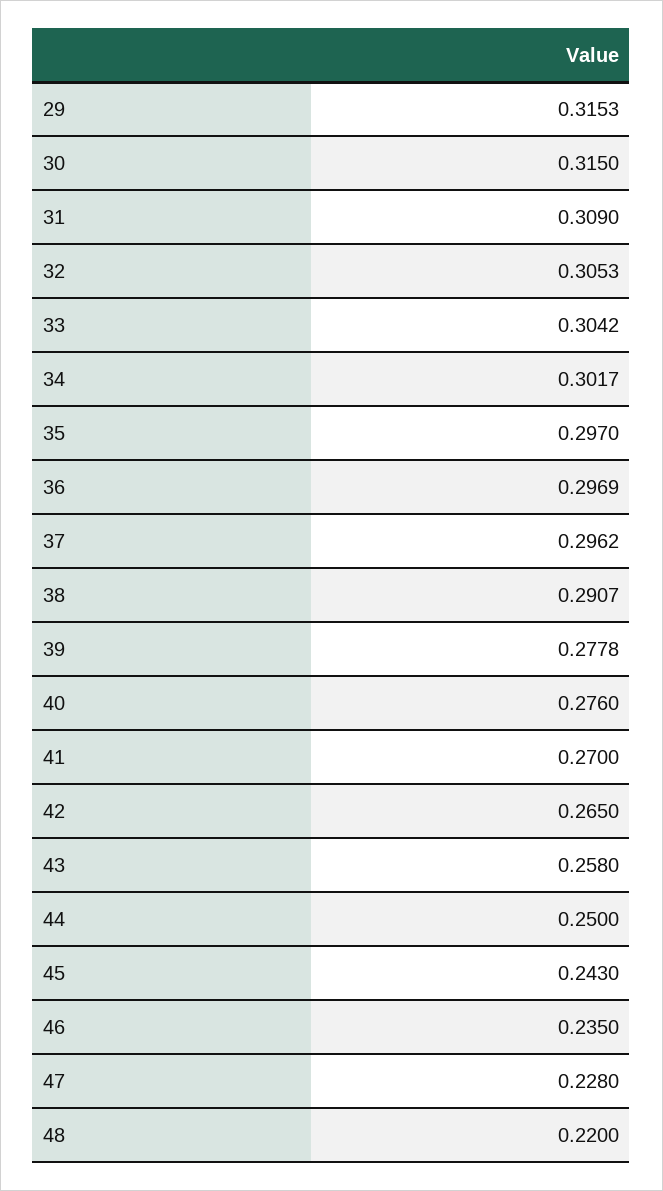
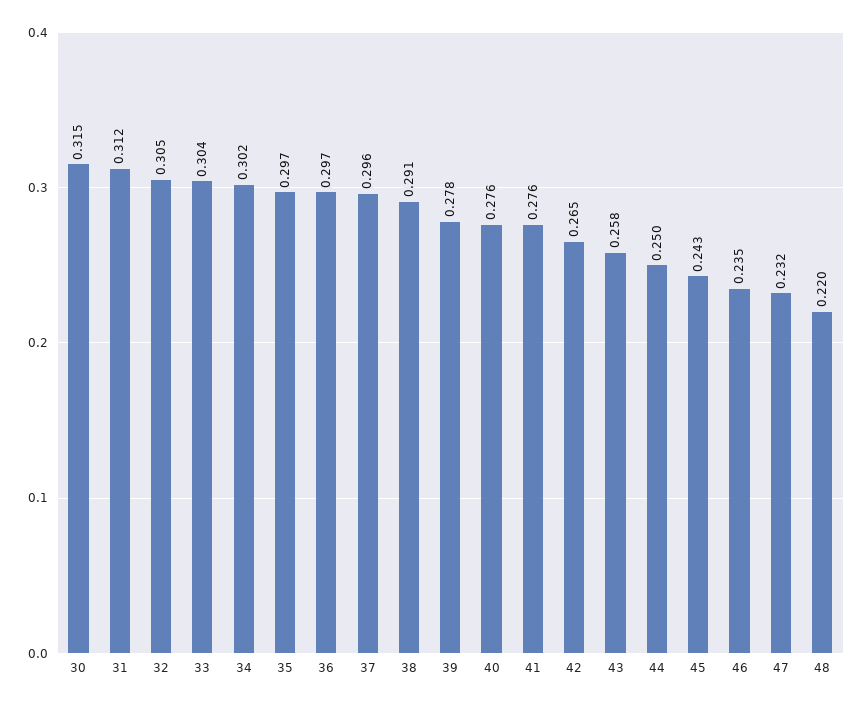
29: 0.3153 -> none
31: 0.309 -> 0.312
41: 0.27 -> 0.276
47: 0.228 -> 0.232

